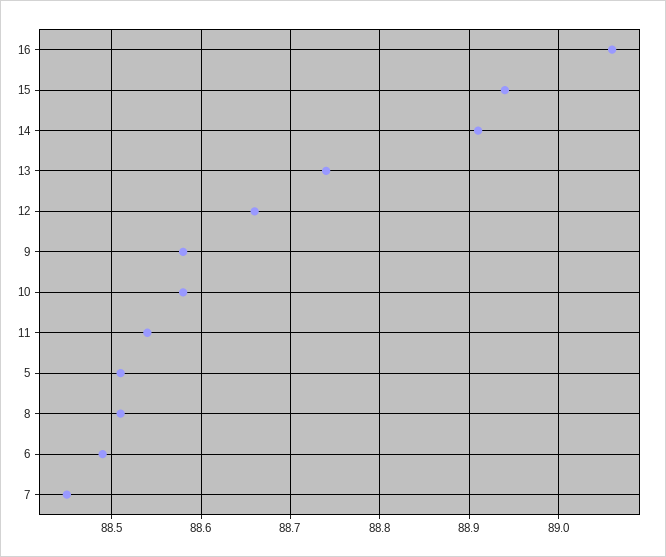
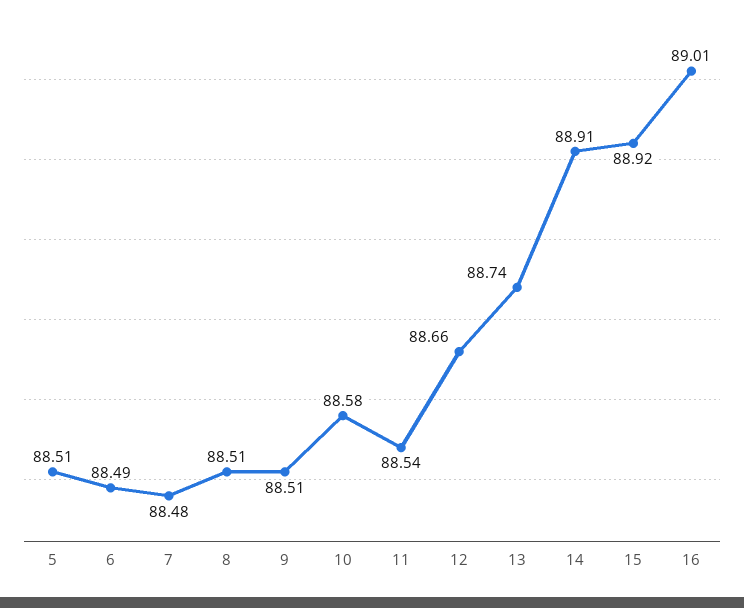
16: 89.06 -> 89.01
15: 88.94 -> 88.92
9: 88.58 -> 88.51
7: 88.45 -> 88.48

